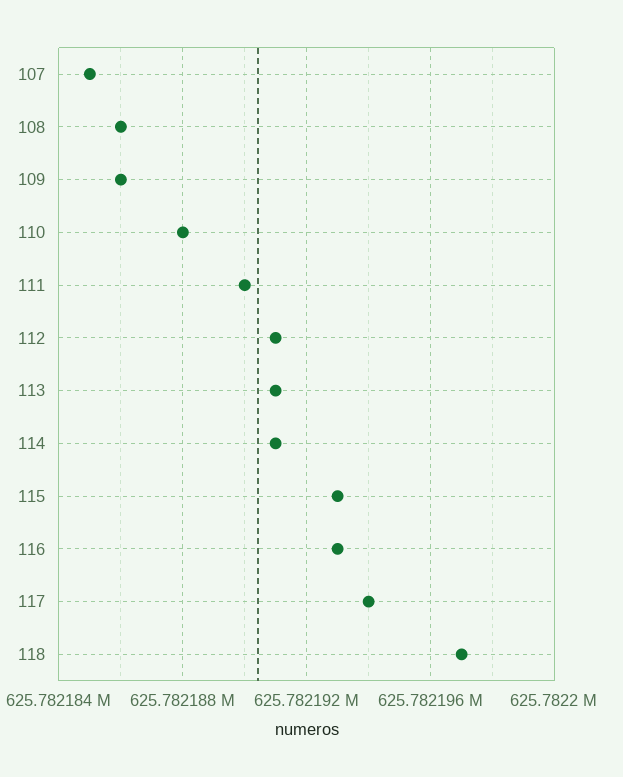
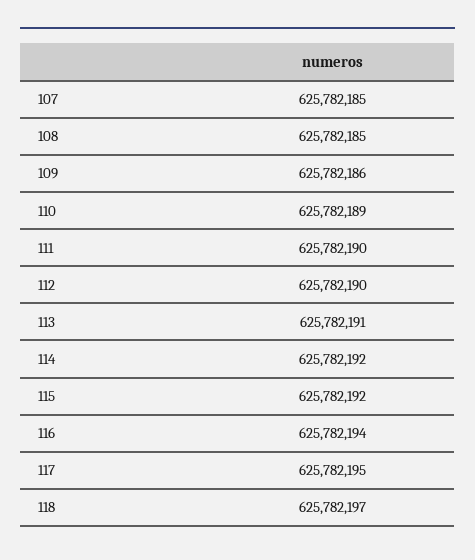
108: 625782186 -> 625782185
110: 625782188 -> 625782189
112: 625782191 -> 625782190
114: 625782191 -> 625782192
115: 625782193 -> 625782192
116: 625782193 -> 625782194
117: 625782194 -> 625782195

